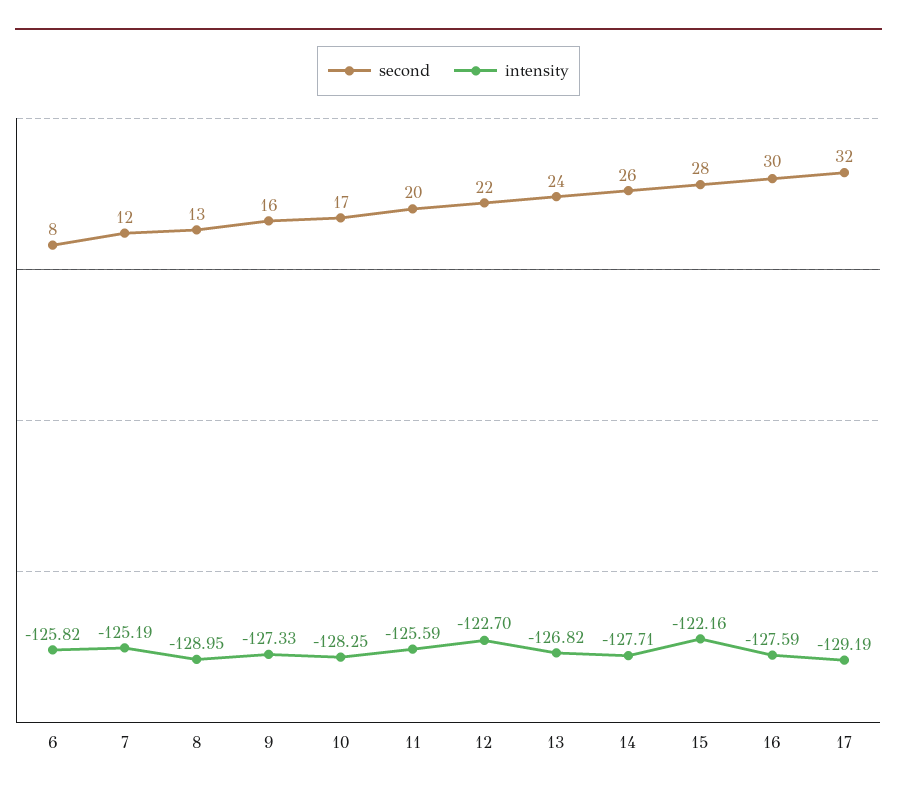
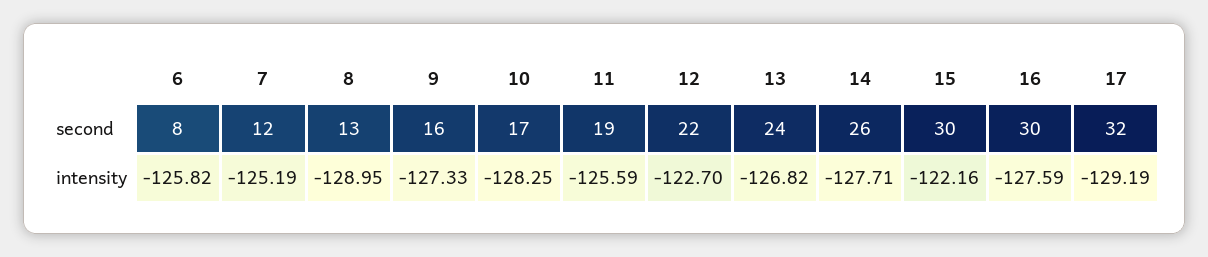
second, 11: 20 -> 19
second, 15: 28 -> 30

